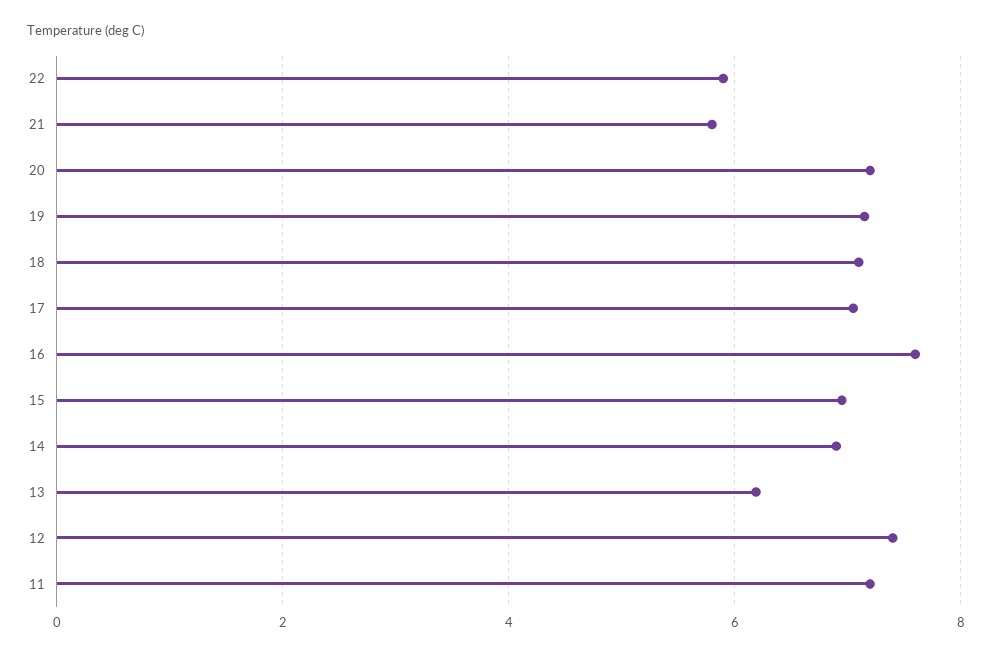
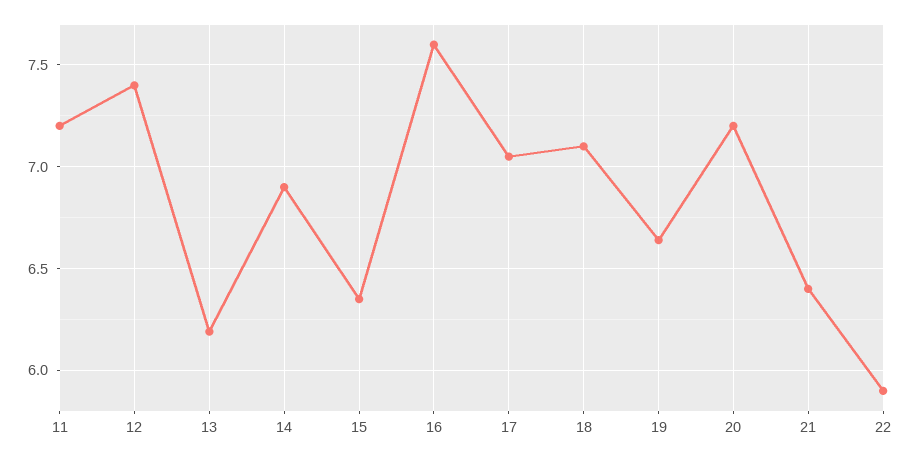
21: 5.8 -> 6.4
19: 7.2 -> 6.65
15: 7 -> 6.35

